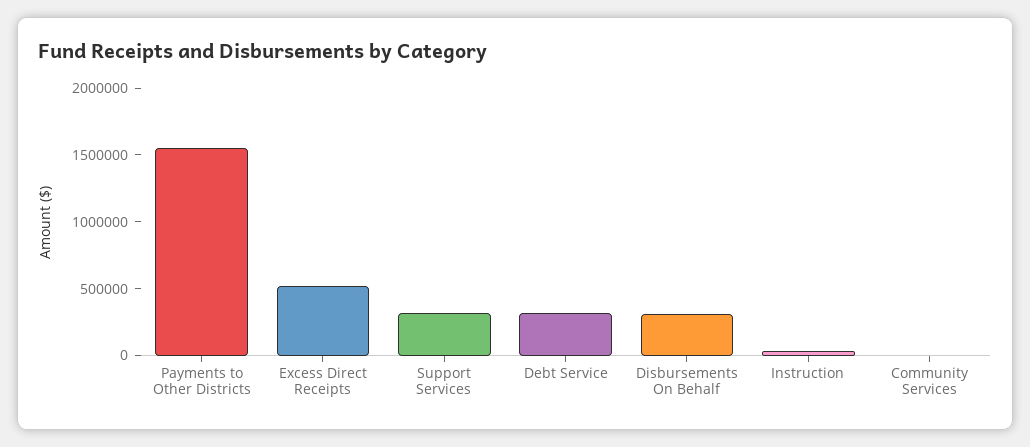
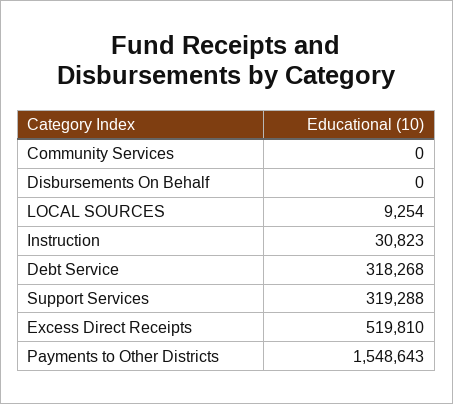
Disbursements On Behalf: 300000 -> 0
LOCAL SOURCES: none -> 9254

